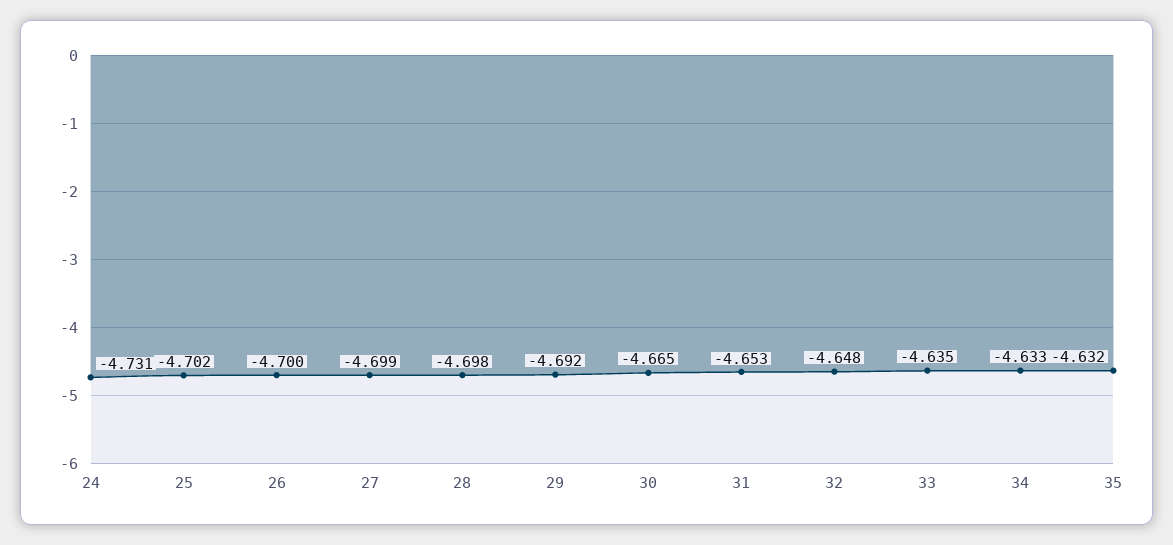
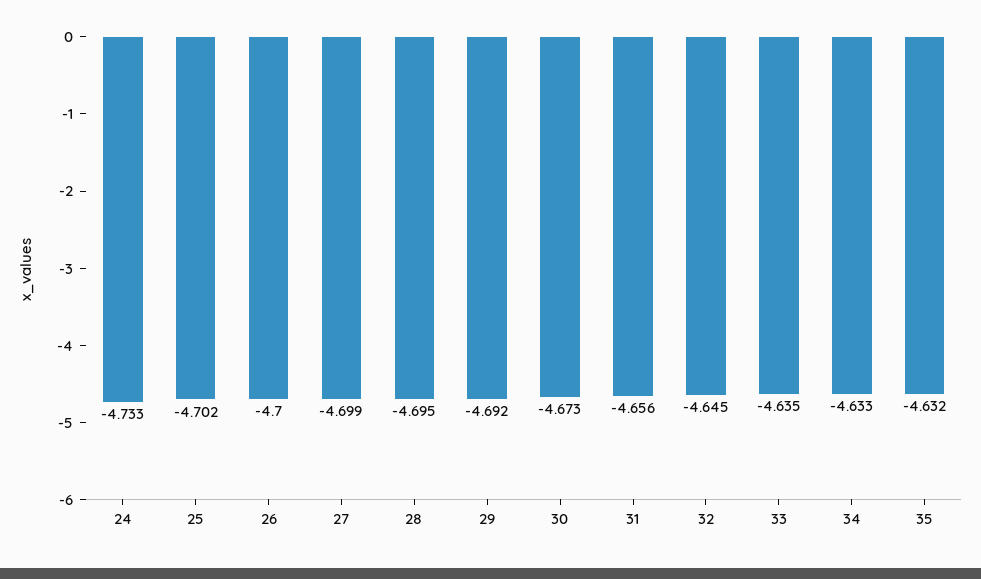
24: -4.731 -> -4.733
28: -4.698 -> -4.695
30: -4.665 -> -4.673
31: -4.653 -> -4.656
32: -4.648 -> -4.645

